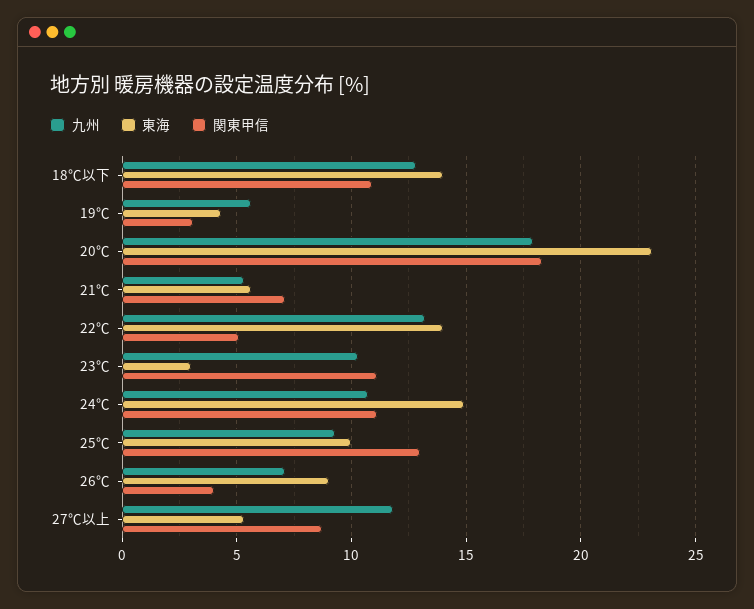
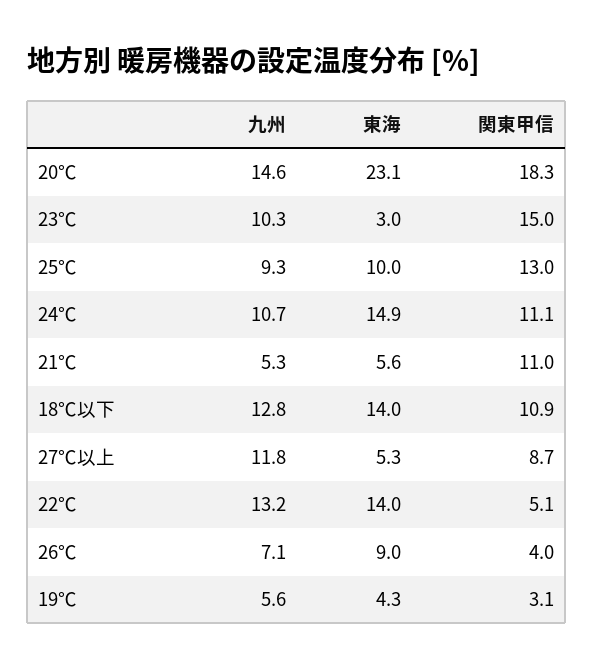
九州, 20℃: 18 -> 14.6
関東甲信, 21℃: 7 -> 11
関東甲信, 23℃: 11 -> 15

